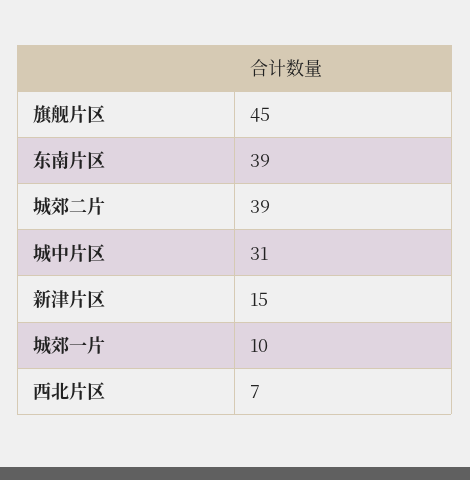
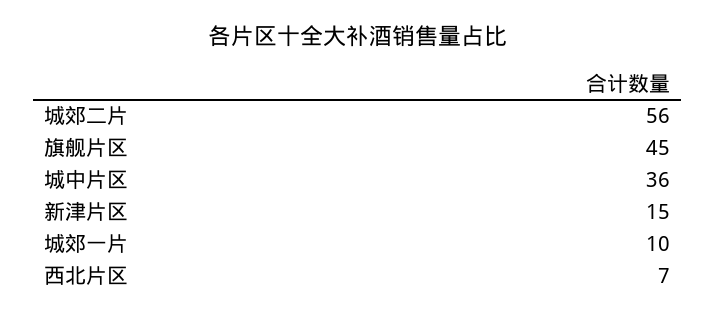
东南片区: 39 -> none
城郊二片: 39 -> 56
城中片区: 31 -> 36

